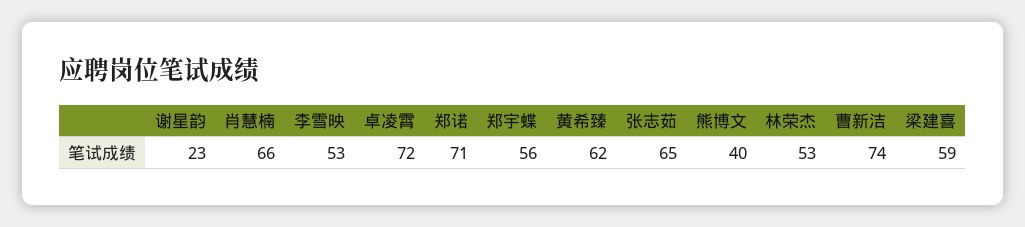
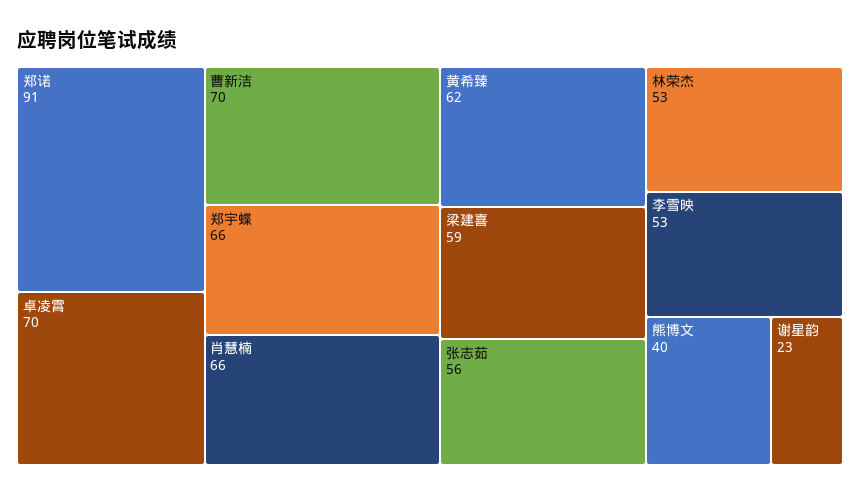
卓凌霄: 72 -> 70
郑诺: 71 -> 91
郑宇蝶: 56 -> 66
张志茹: 65 -> 56
曹新洁: 74 -> 70

